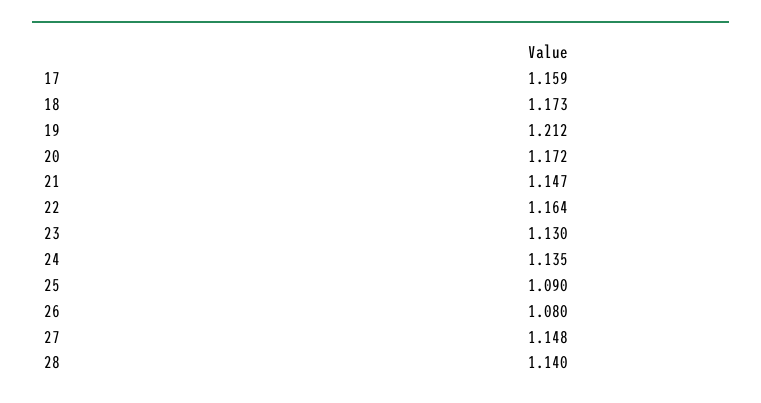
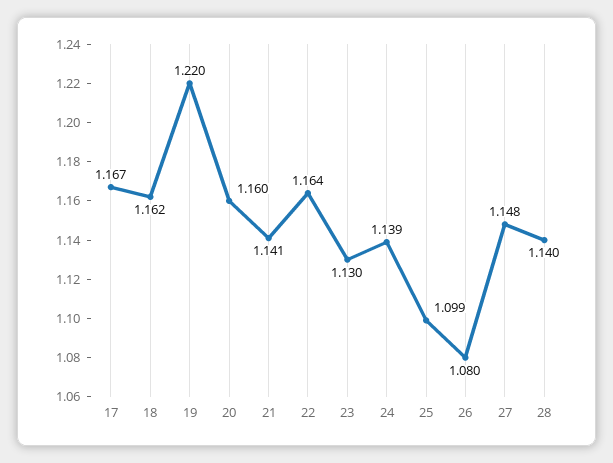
17: 1.159 -> 1.167
18: 1.173 -> 1.162
19: 1.212 -> 1.22
20: 1.172 -> 1.16
21: 1.147 -> 1.141
24: 1.135 -> 1.139
25: 1.09 -> 1.099

